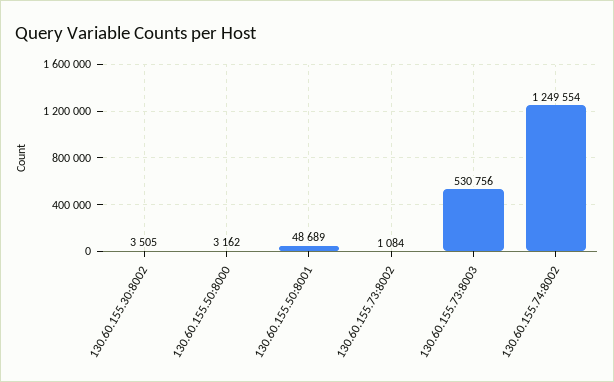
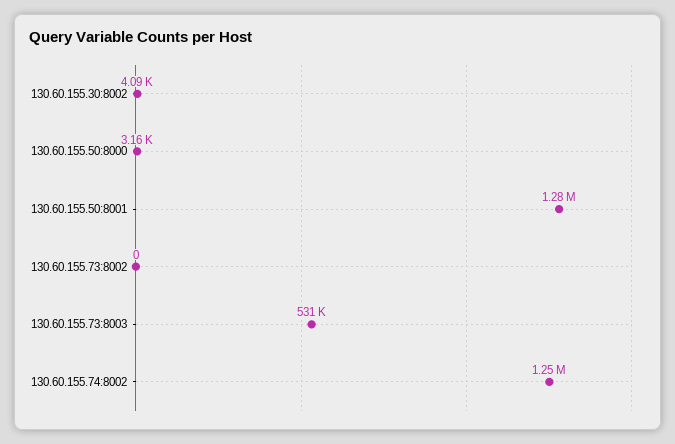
130.60.155.30:8002: 3505 -> 4090
130.60.155.50:8001: 48689 -> 1280000
130.60.155.73:8002: 1084 -> 0

